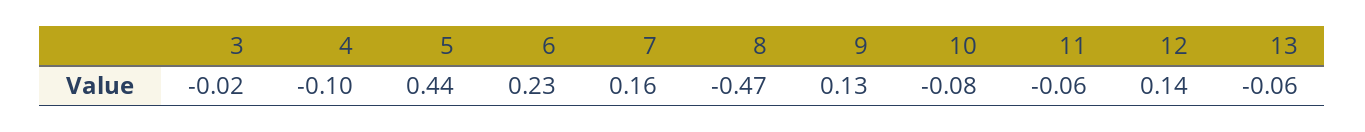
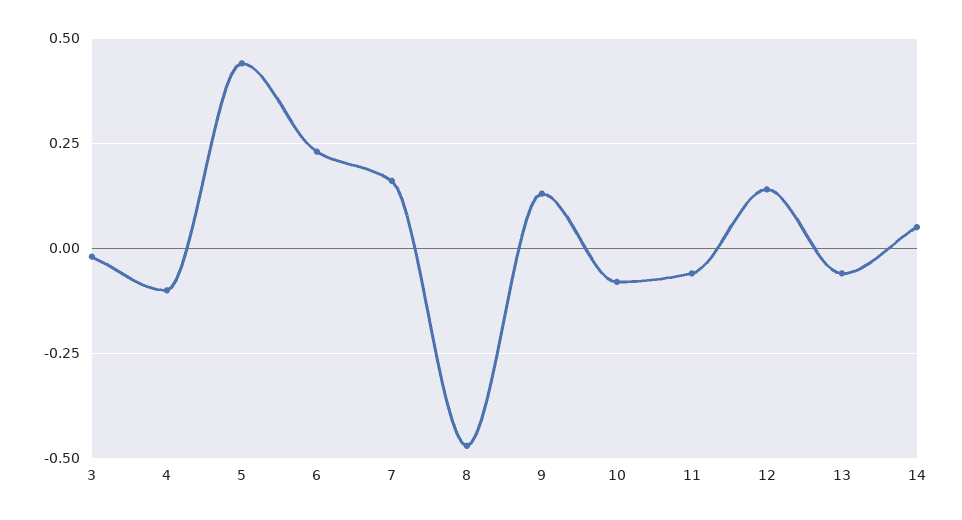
14: none -> 0.05

